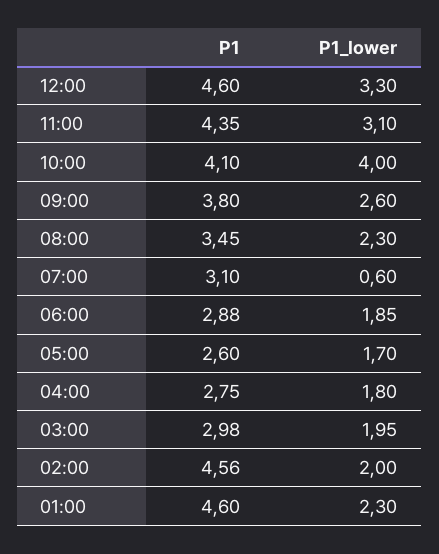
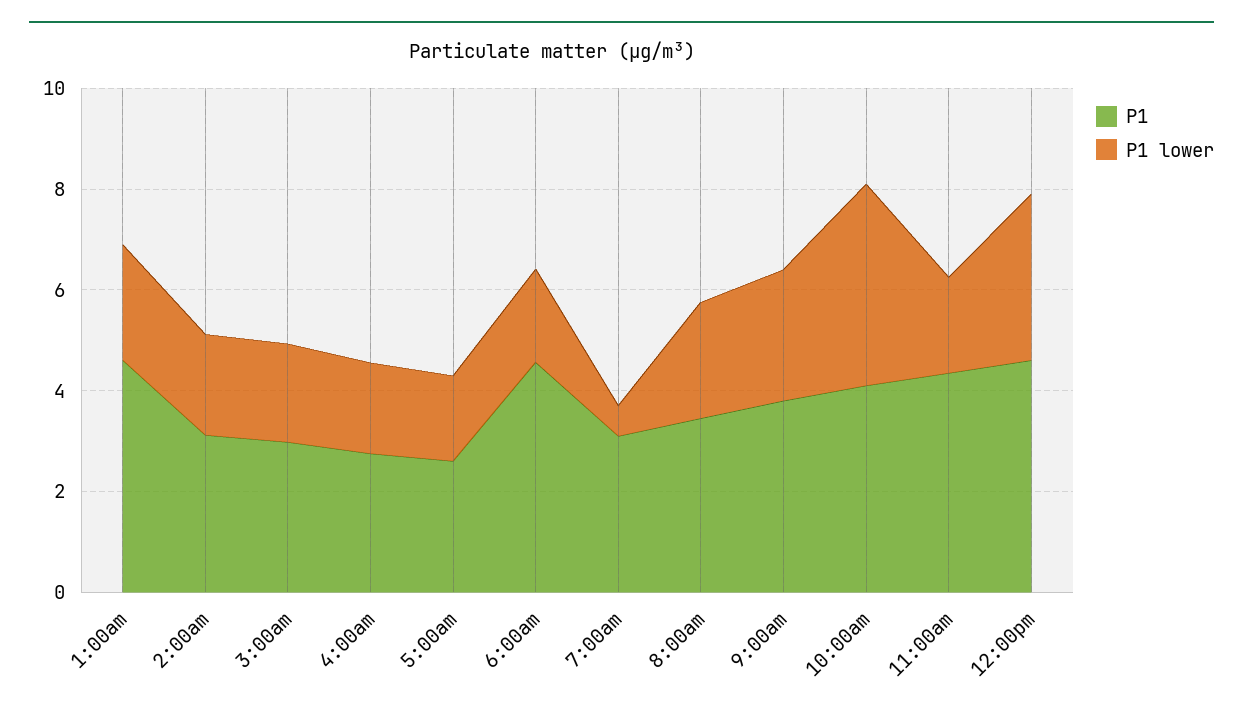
P1_lower, 11:00: 3.1 -> 2
P1, 06:00: 2.88 -> 4.5
P1, 02:00: 4.56 -> 3

